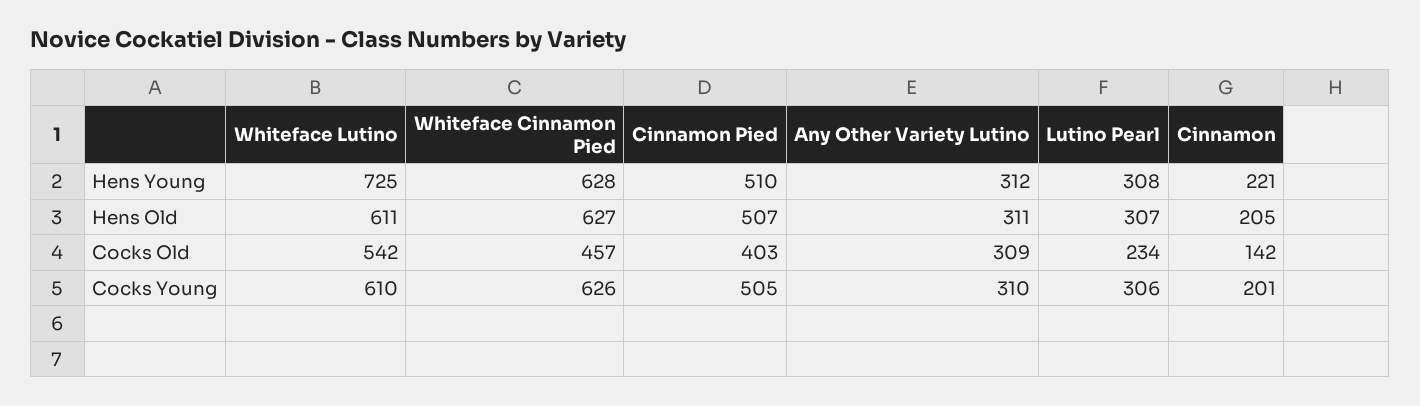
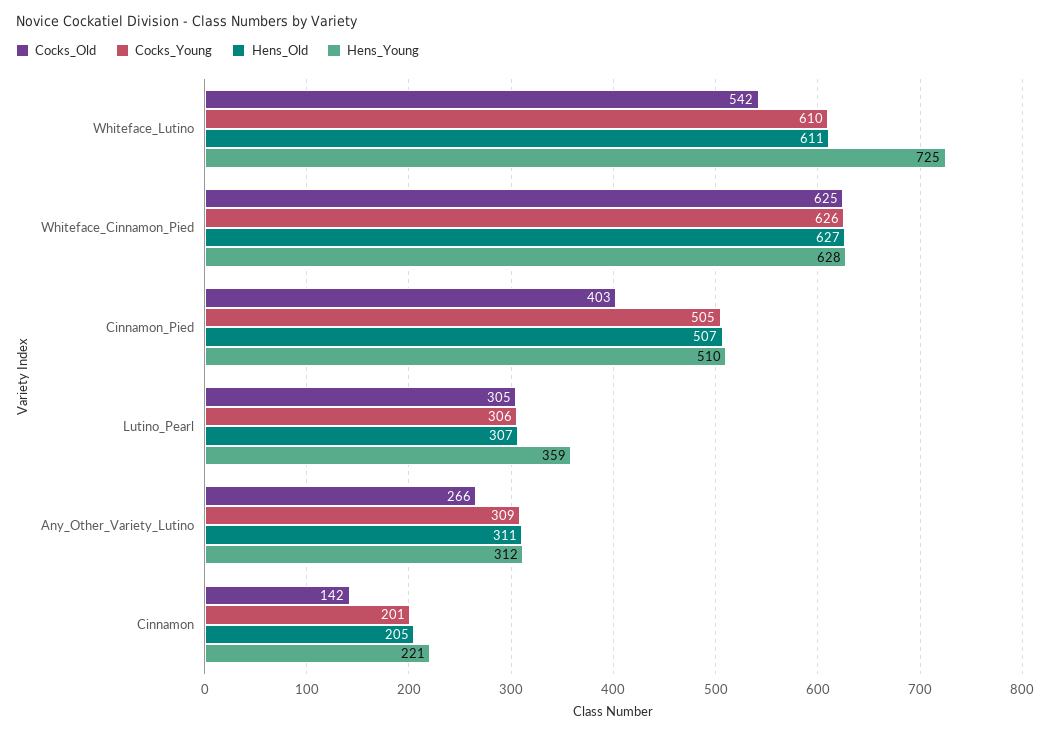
Hens Young, Lutino Pearl: 308 -> 359
Cocks Old, Whiteface Cinnamon Pied: 457 -> 625
Cocks Old, Any Other Variety Lutino: 309 -> 266
Cocks Old, Lutino Pearl: 234 -> 305
Cocks Young, Any Other Variety Lutino: 310 -> 309

